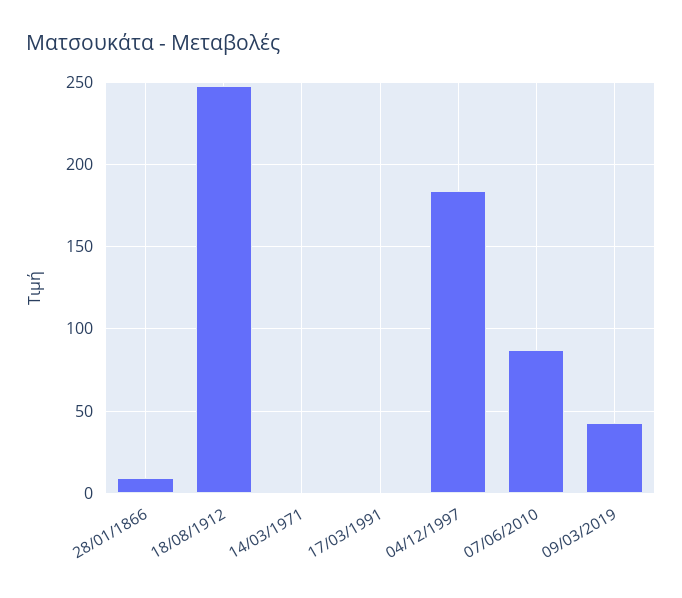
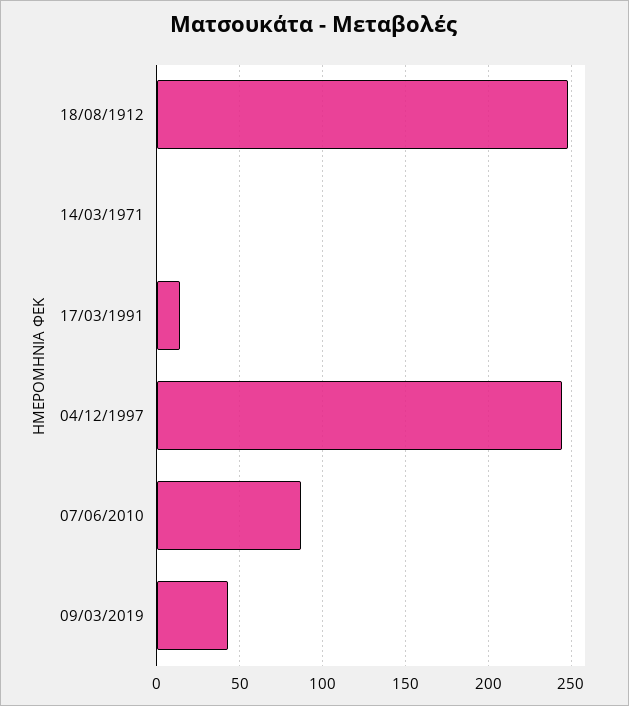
28/01/1866: 10 -> none
17/03/1991: 0 -> 15
04/12/1997: 185 -> 245

